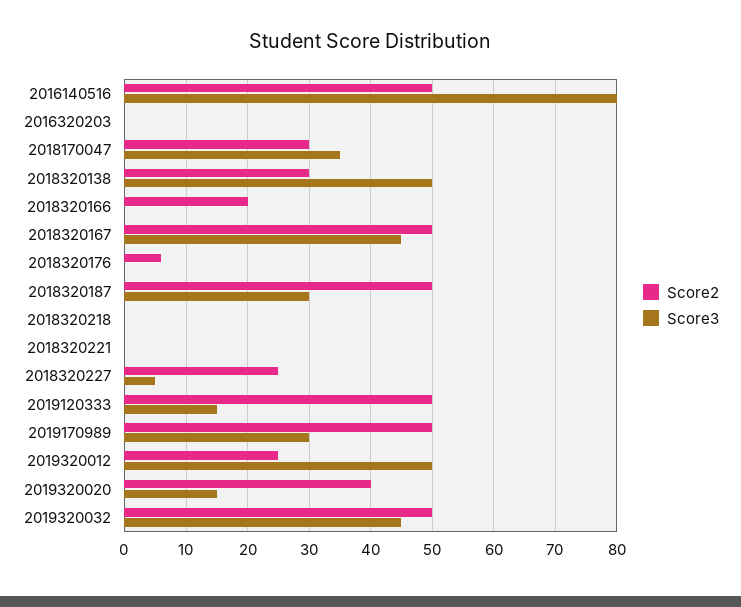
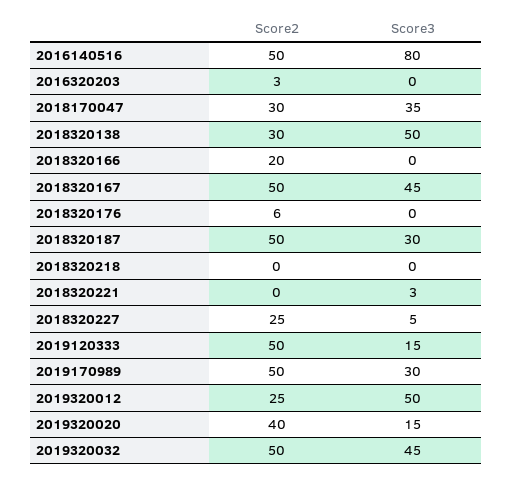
Score2, 2016320203: 0 -> 3
Score3, 2018320221: 0 -> 3

